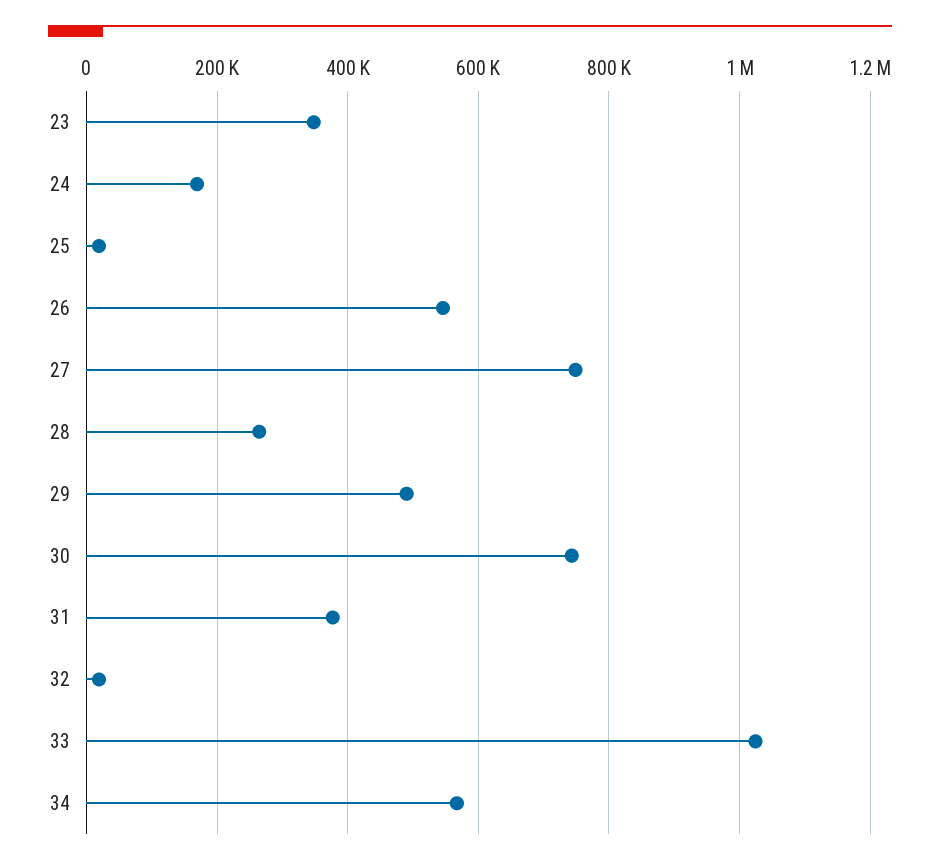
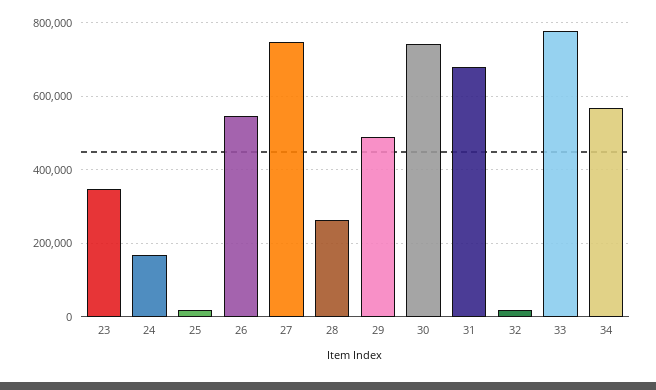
31: 380000 -> 680000
33: 1020000 -> 780000

